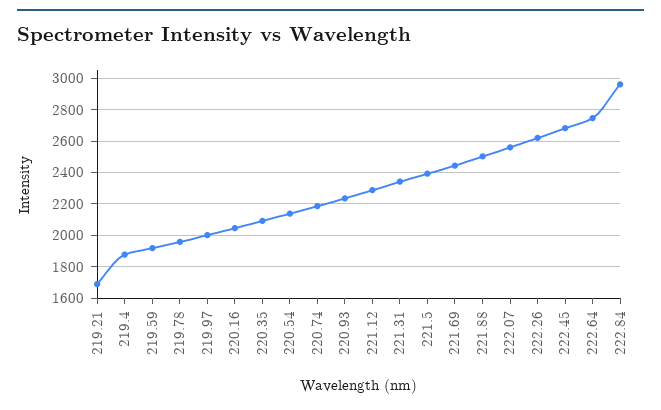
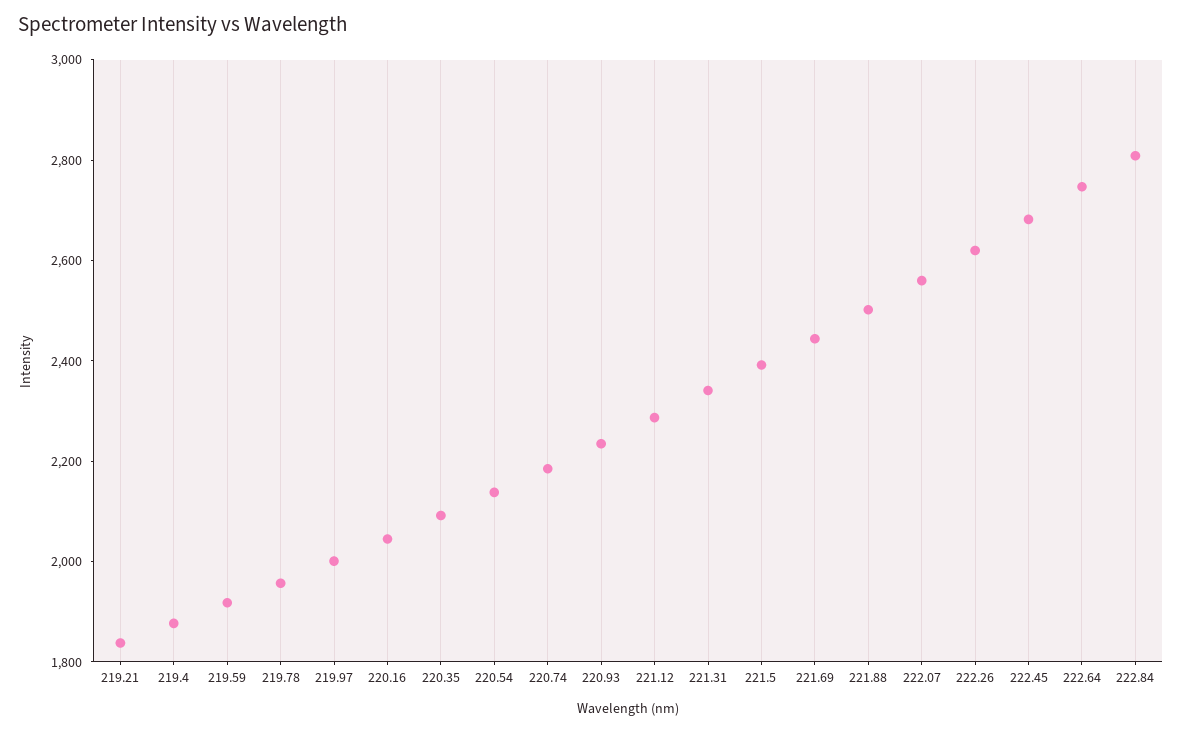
219.21: 1700 -> 1850
222.84: 2950 -> 2800

